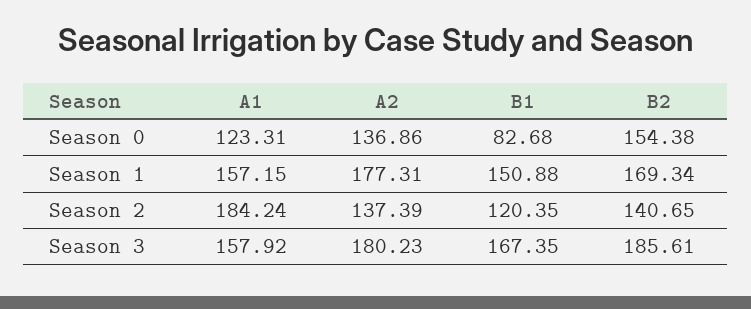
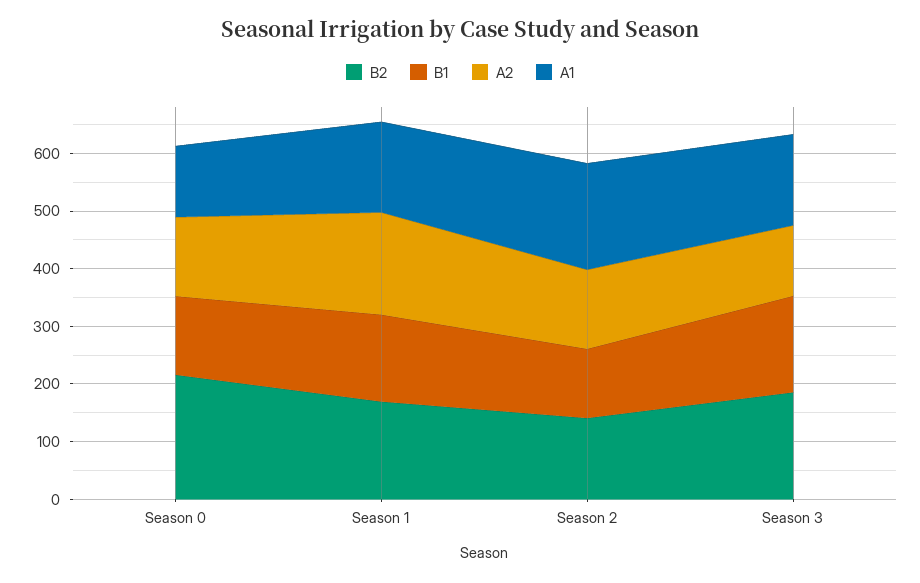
B1, Season 0: 82.68 -> 140
B2, Season 0: 154.38 -> 220
A2, Season 3: 180.23 -> 120

